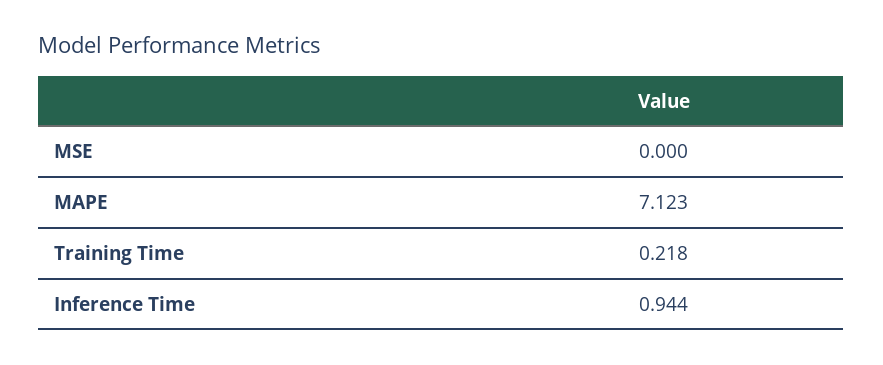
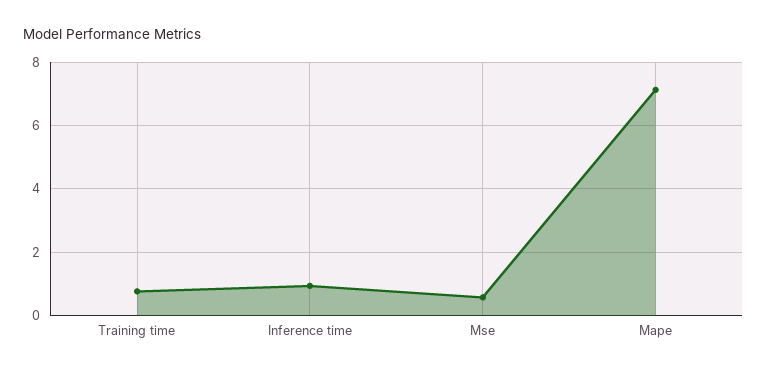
MSE: 0 -> 0.6
Training Time: 0.218 -> 0.8

